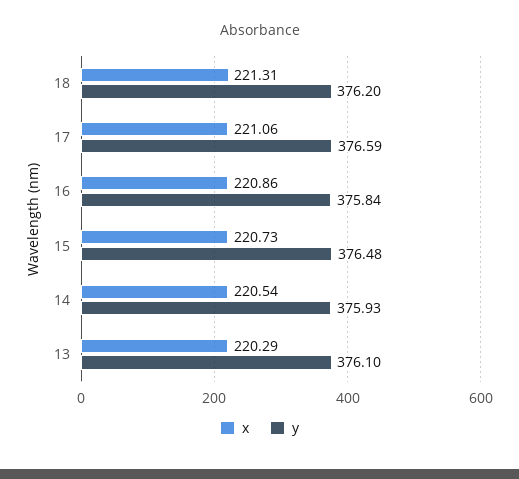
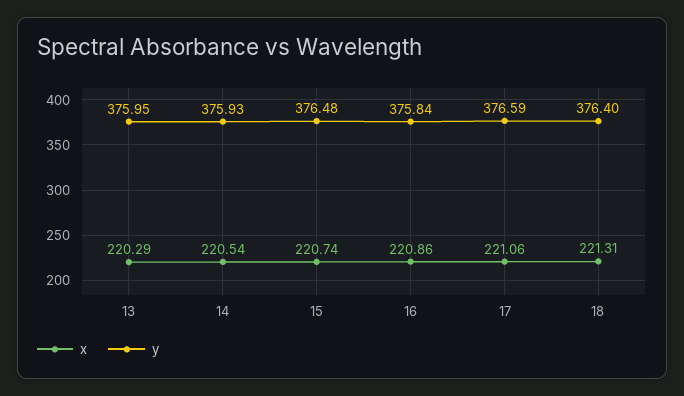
y, 18: 376.2 -> 376.4
x, 15: 220.73 -> 220.74
y, 13: 376.1 -> 375.95

